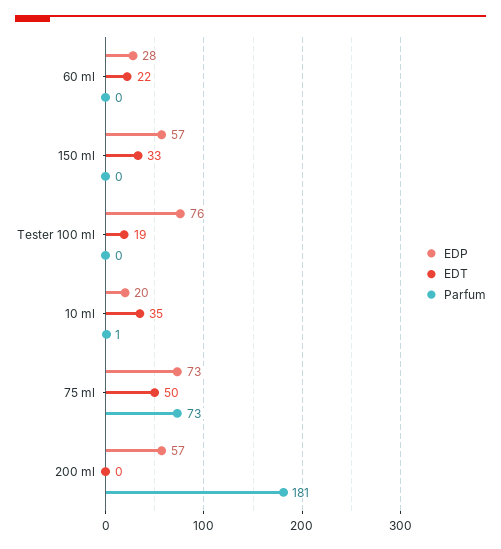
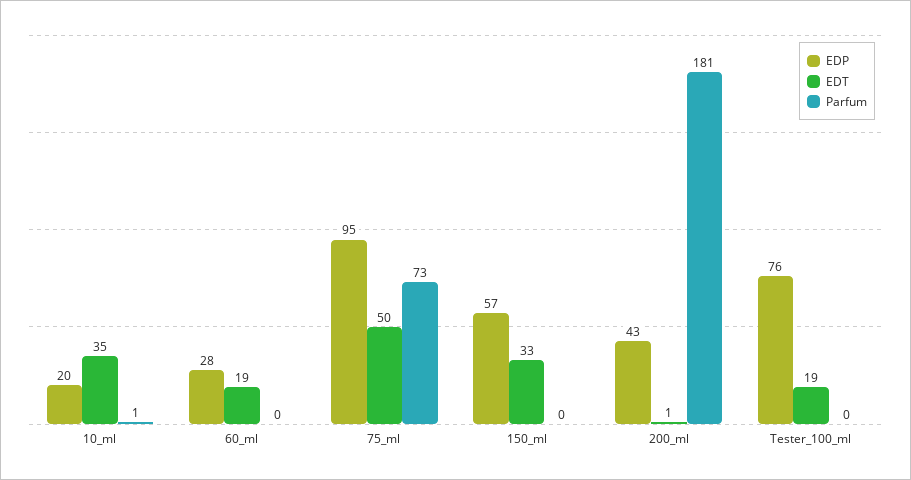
EDT, 60 ml: 22 -> 19
EDP, 75 ml: 73 -> 95
EDP, 200 ml: 57 -> 43
EDT, 200 ml: 0 -> 1

